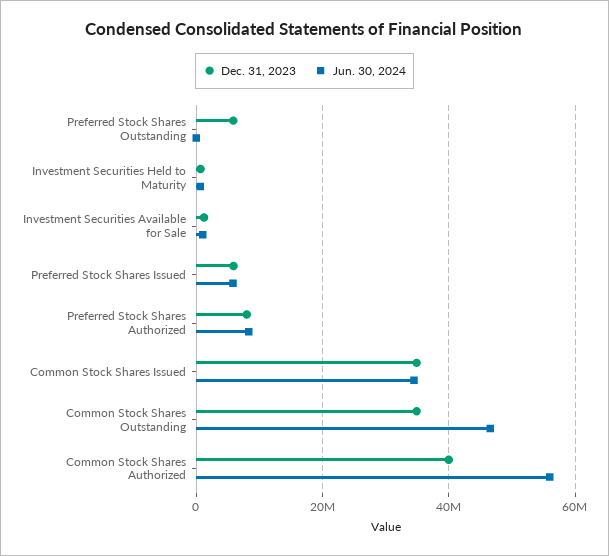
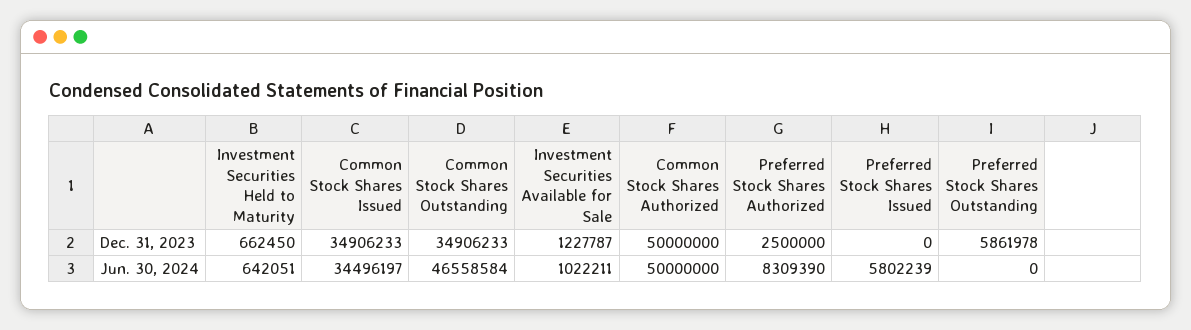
Dec. 31, 2023, Preferred Stock Shares Issued: 6000000 -> 0
Dec. 31, 2023, Preferred Stock Shares Authorized: 8000000 -> 2500000
Dec. 31, 2023, Common Stock Shares Authorized: 40000000 -> 50000000
Jun. 30, 2024, Common Stock Shares Authorized: 56000000 -> 50000000

